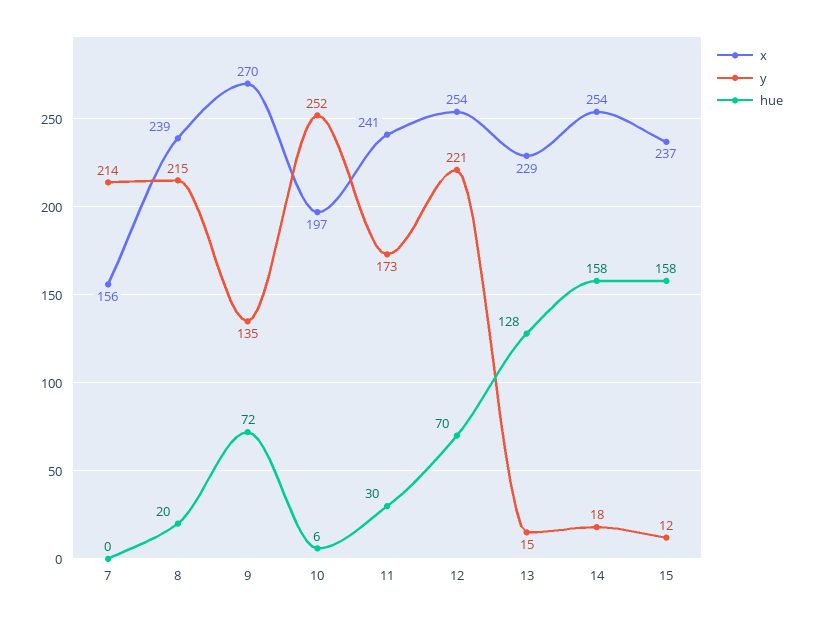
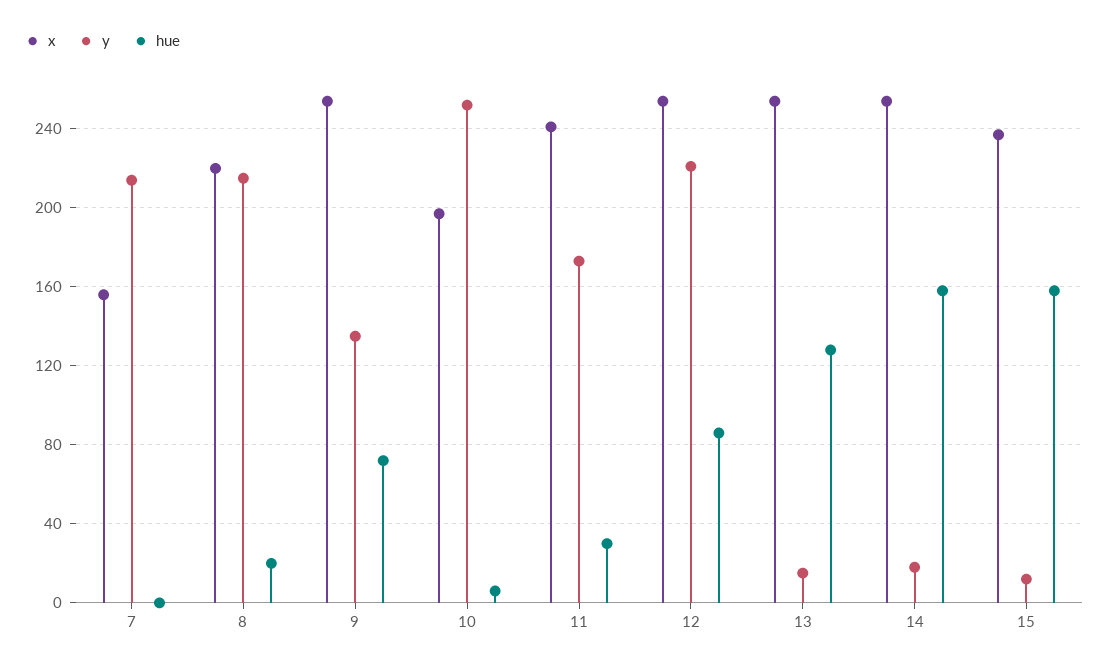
x, 8: 239 -> 220
x, 9: 270 -> 255
hue, 12: 70 -> 85
x, 13: 229 -> 255

